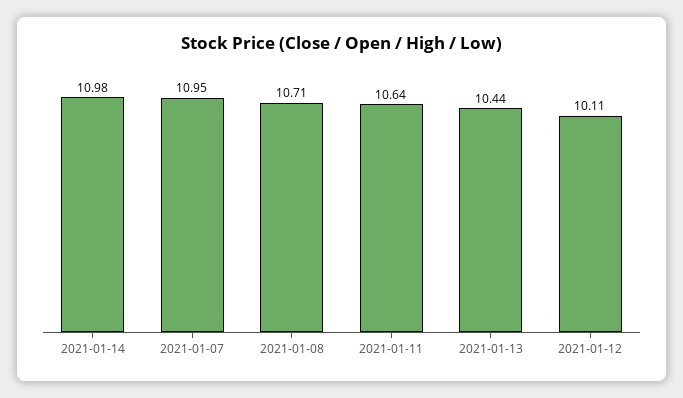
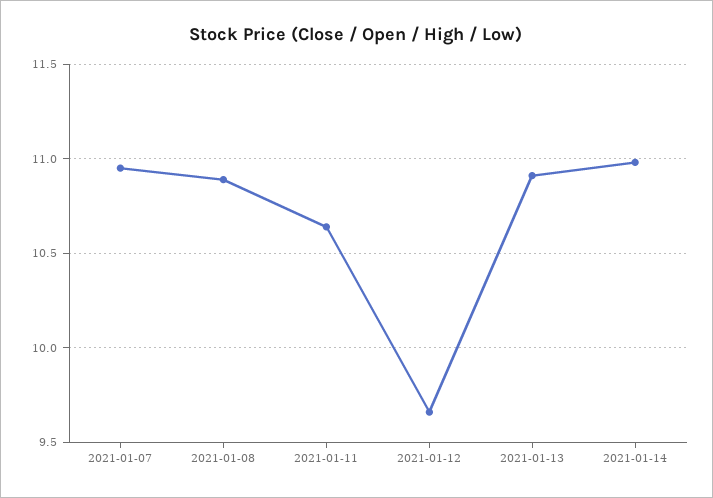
2021-01-08: 10.71 -> 10.9
2021-01-13: 10.44 -> 10.9
2021-01-12: 10.11 -> 9.65

